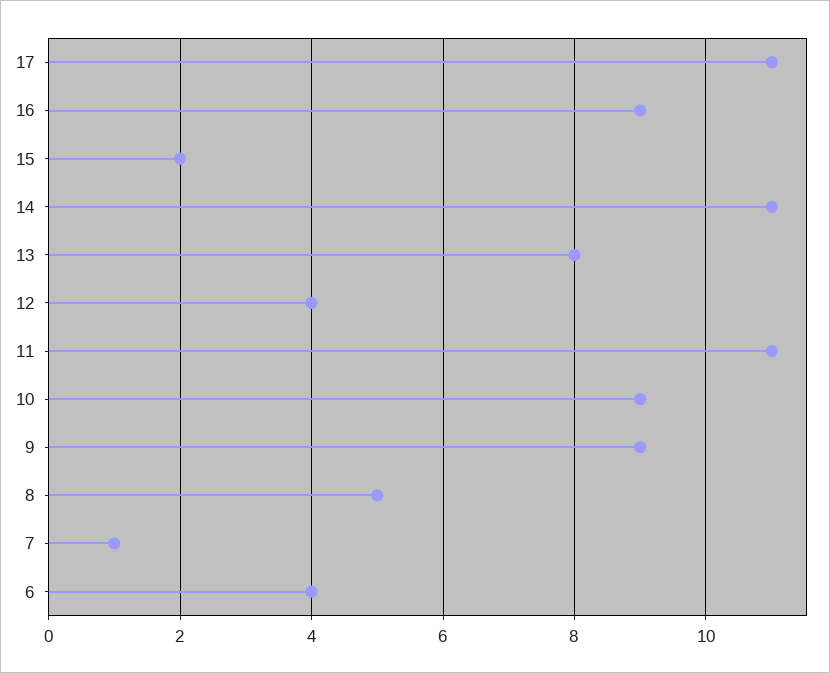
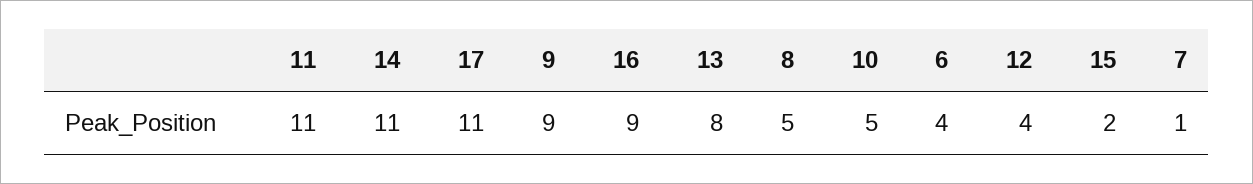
10: 9 -> 5

